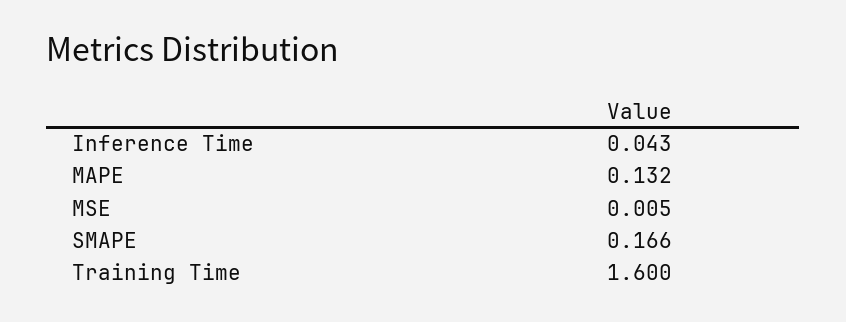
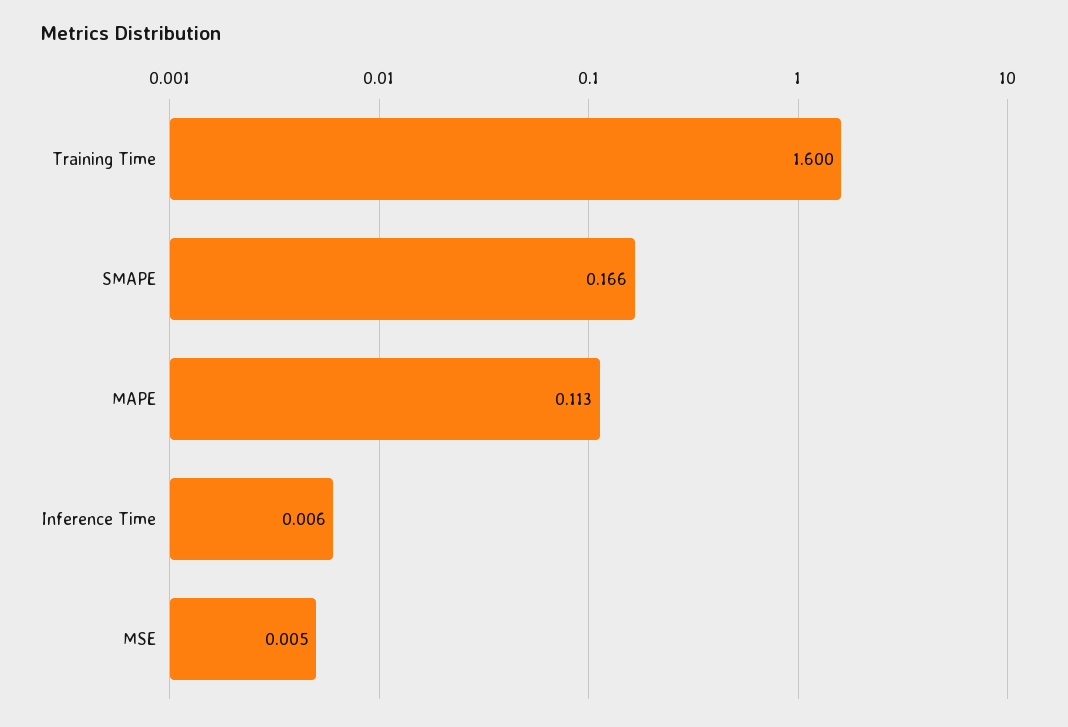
Inference Time: 0.043 -> 0.006
MAPE: 0.132 -> 0.113

